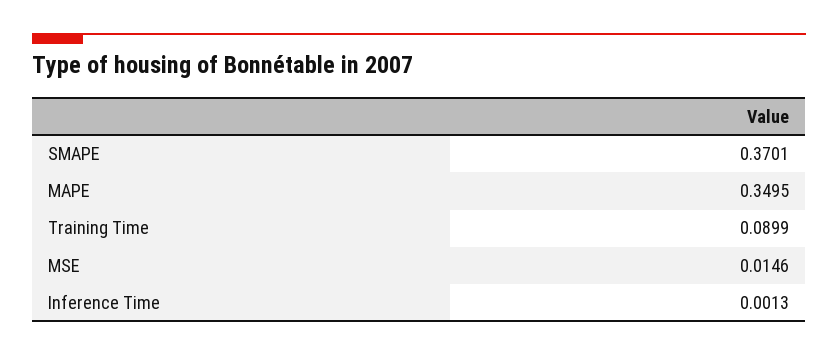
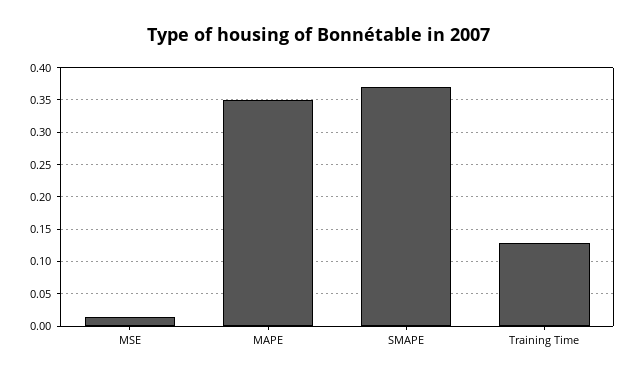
Training Time: 0.0899 -> 0.13
Inference Time: 0.0013 -> none

